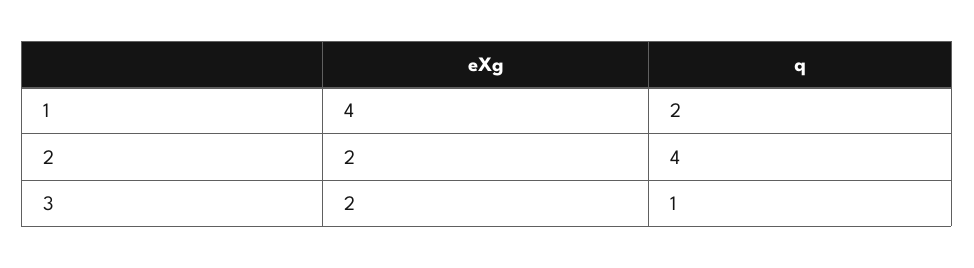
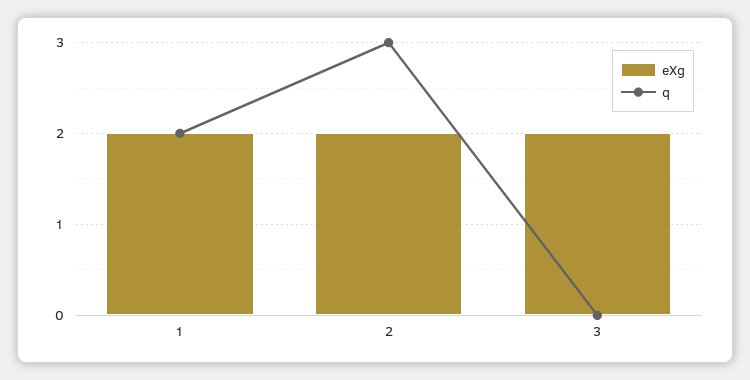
eXg, 1: 4 -> 2
q, 2: 4 -> 3
q, 3: 1 -> 0

